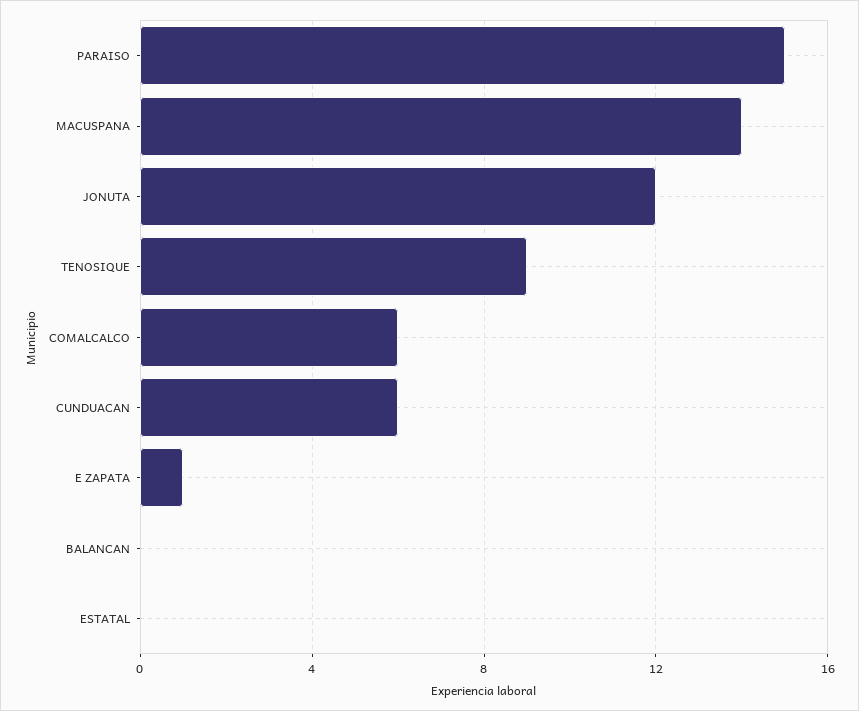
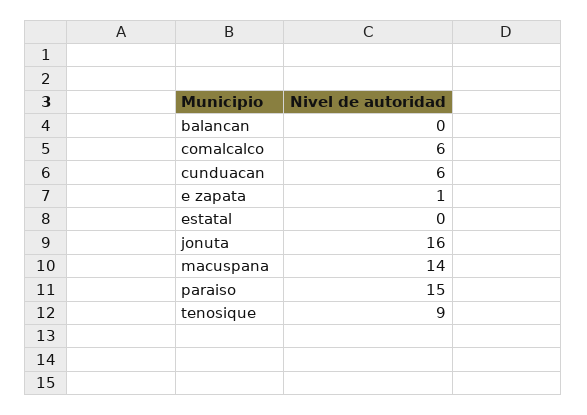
JONUTA: 12 -> 16

